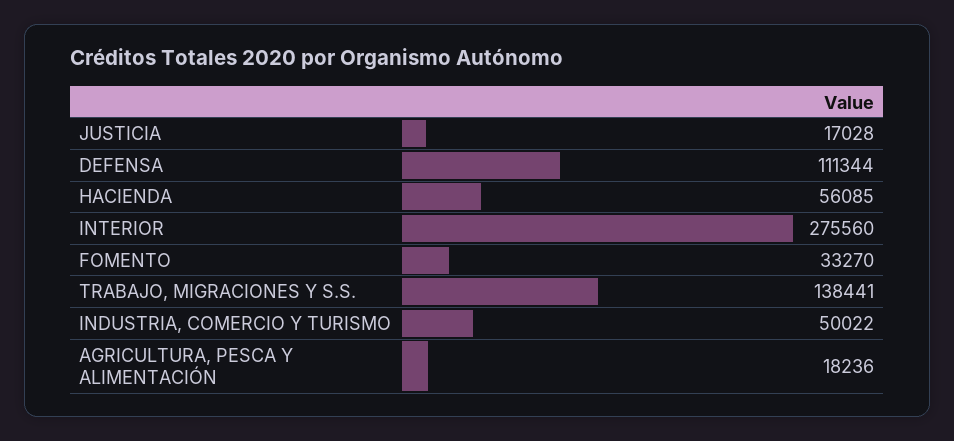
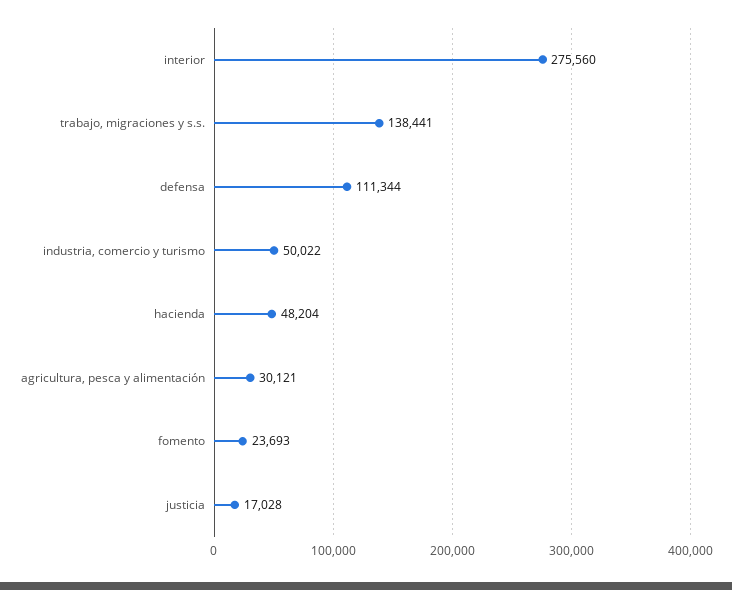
HACIENDA: 56085 -> 48204
FOMENTO: 33270 -> 23693
AGRICULTURA, PESCA Y ALIMENTACIÓN: 18236 -> 30121

